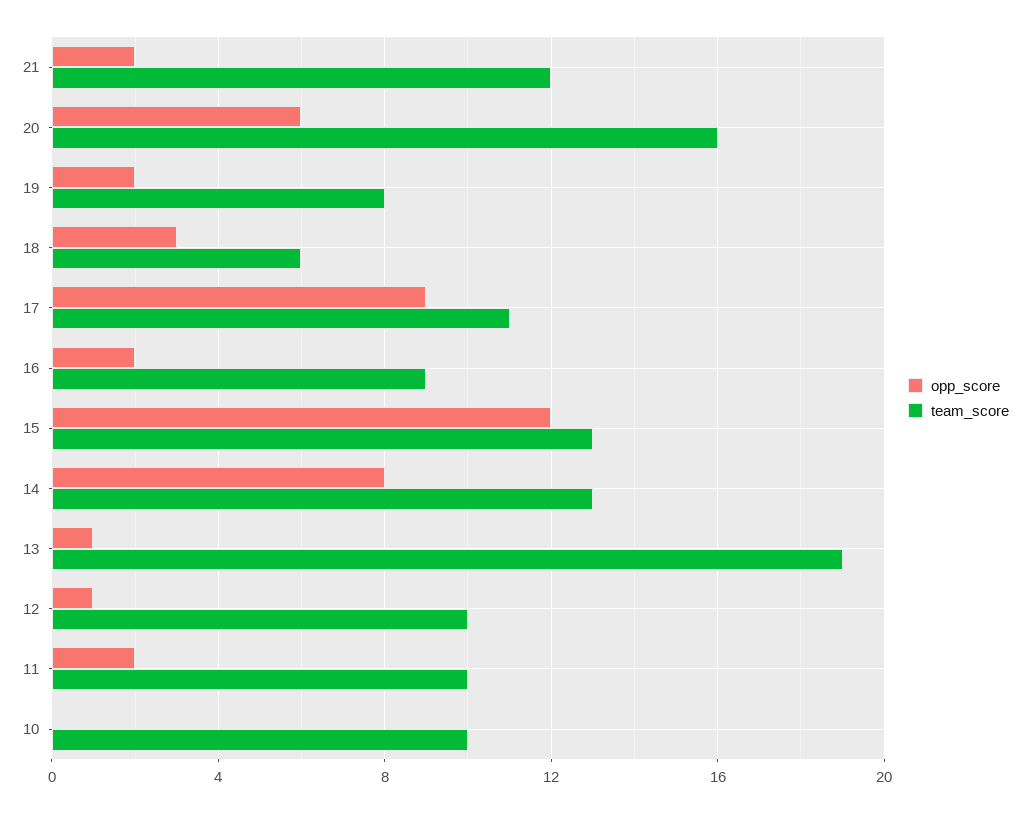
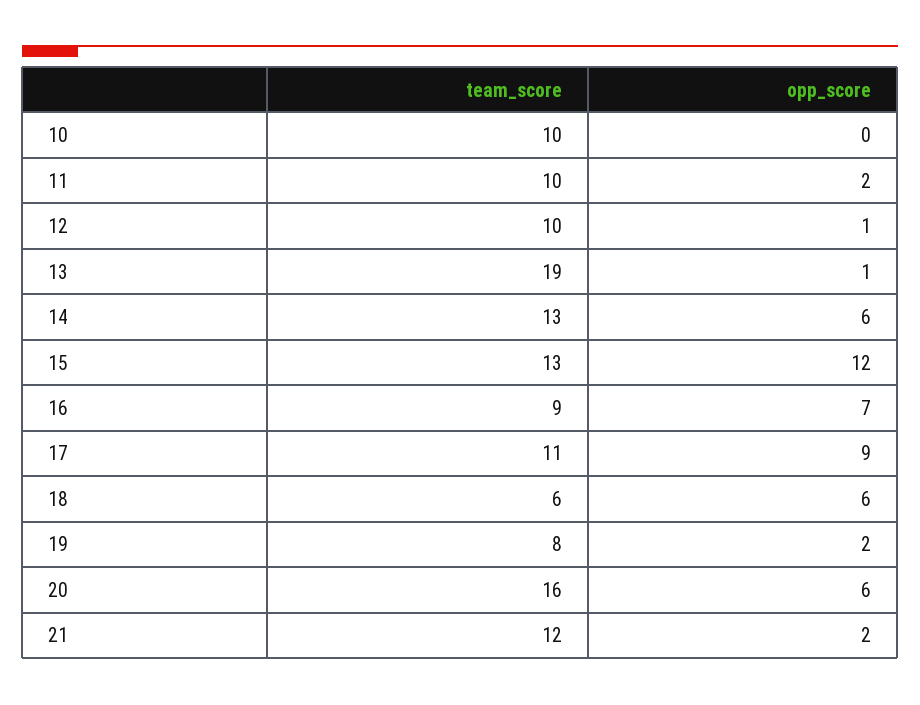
opp_score, 18: 3 -> 6
opp_score, 16: 2 -> 7
opp_score, 14: 8 -> 6

